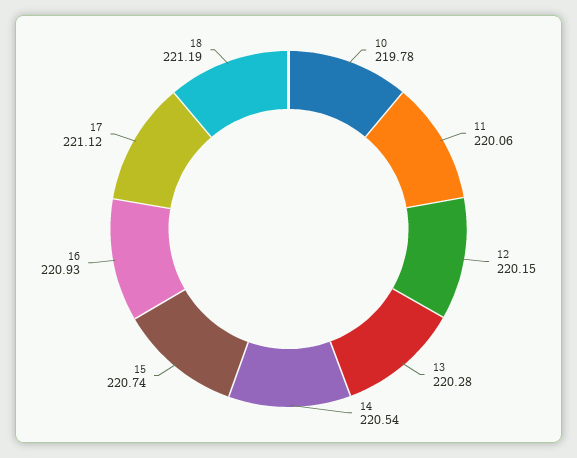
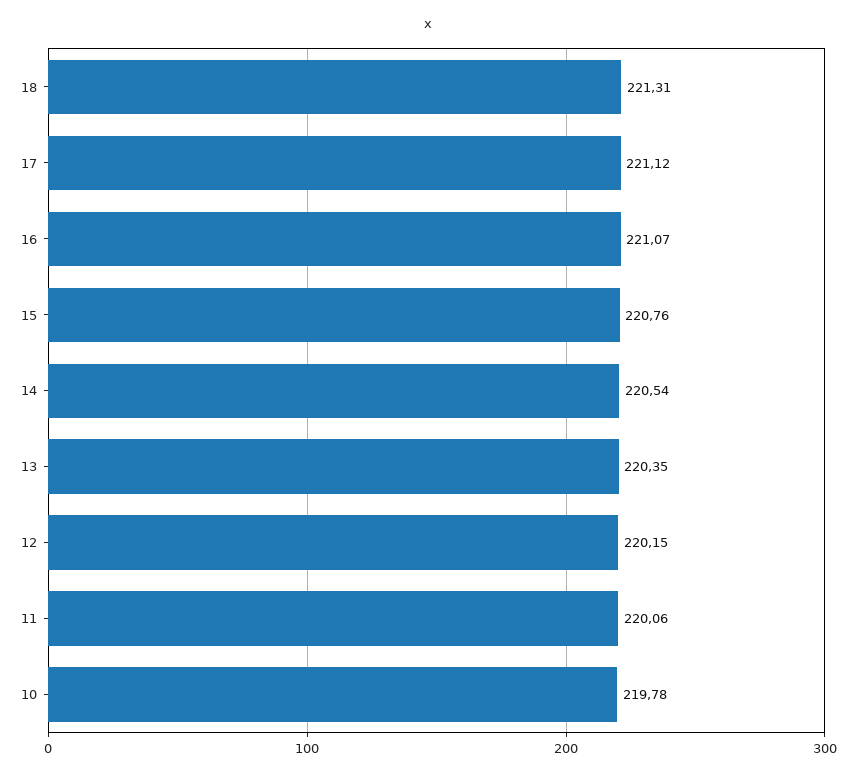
13: 220.28 -> 220.35
15: 220.74 -> 220.76
16: 220.93 -> 221.07
18: 221.19 -> 221.31

